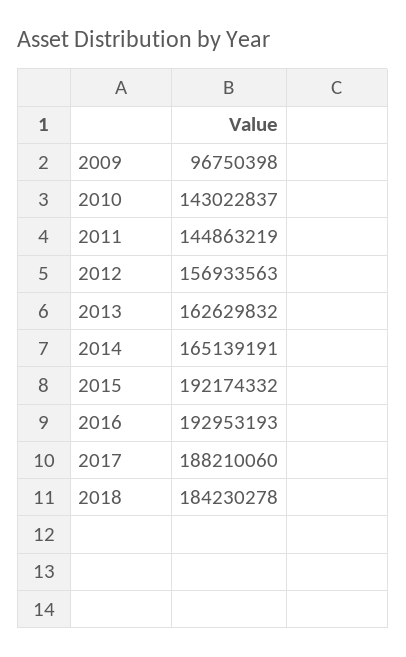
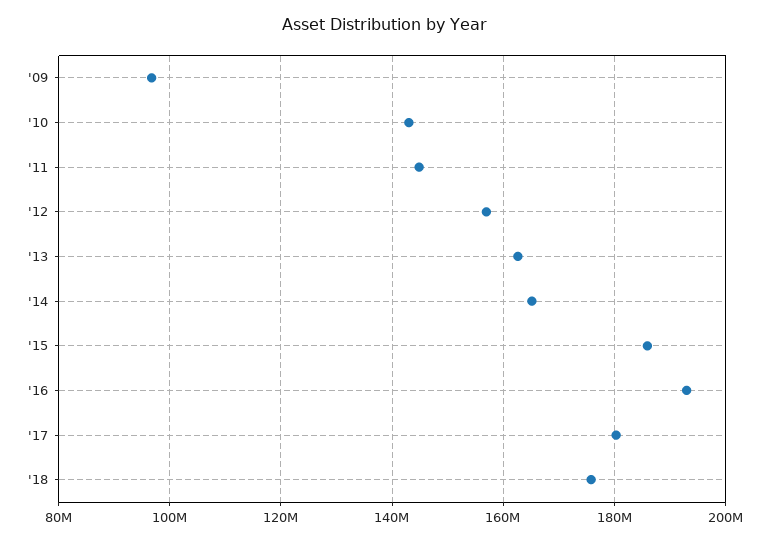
2015: 192174332 -> 186000000
2017: 188210060 -> 180000000
2018: 184230278 -> 176000000

